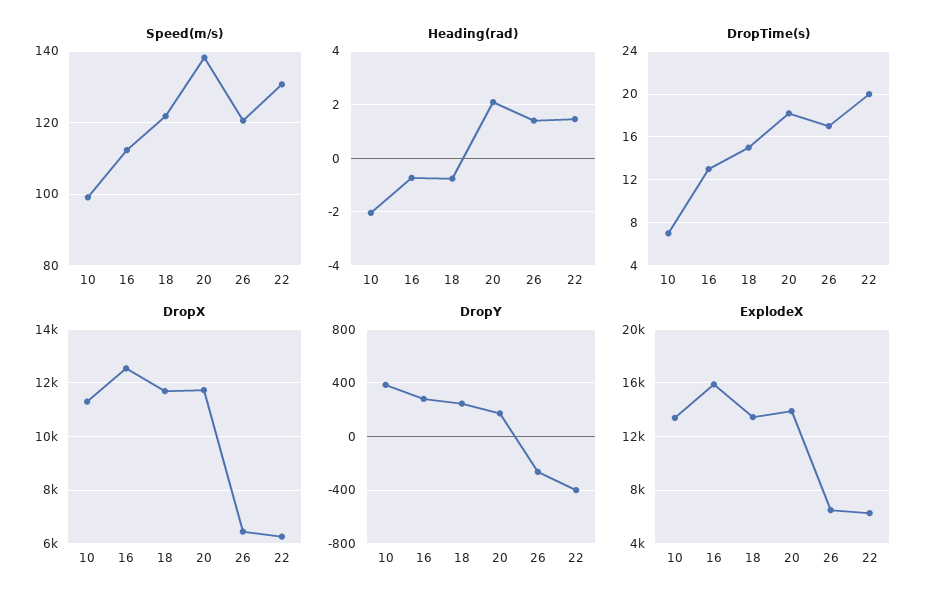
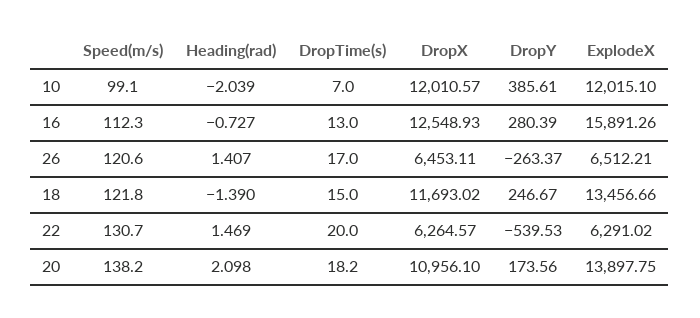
Heading(rad), 18: -0.75 -> -1.39
DropX, 10: 11250 -> 12010.57
DropX, 20: 11750 -> 10956.1
DropY, 22: -400 -> -539.53
ExplodeX, 10: 13500 -> 12015.1

